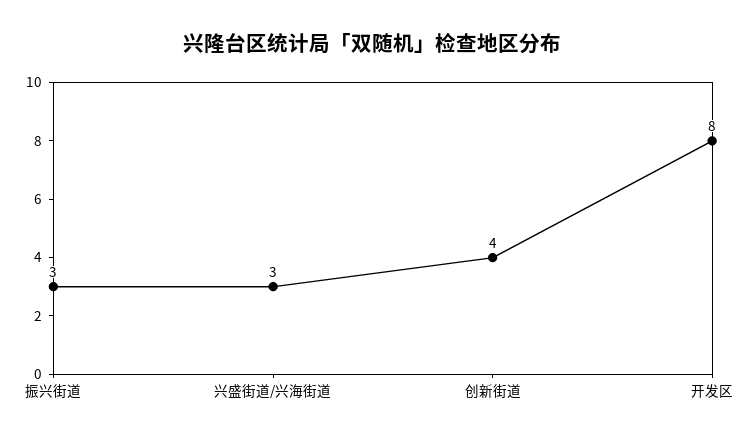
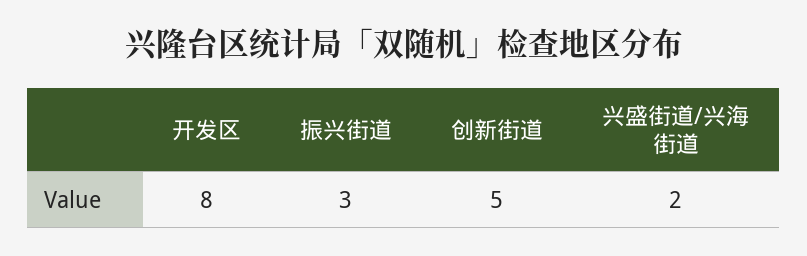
兴盛街道/兴海街道: 3 -> 2
创新街道: 4 -> 5

